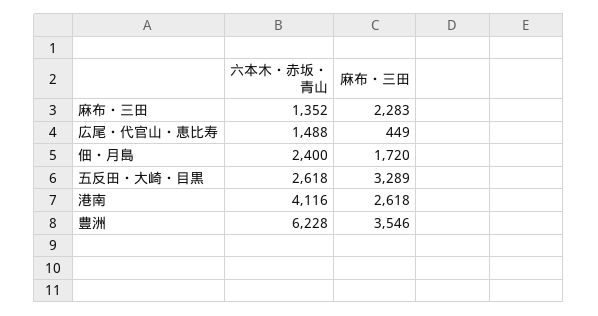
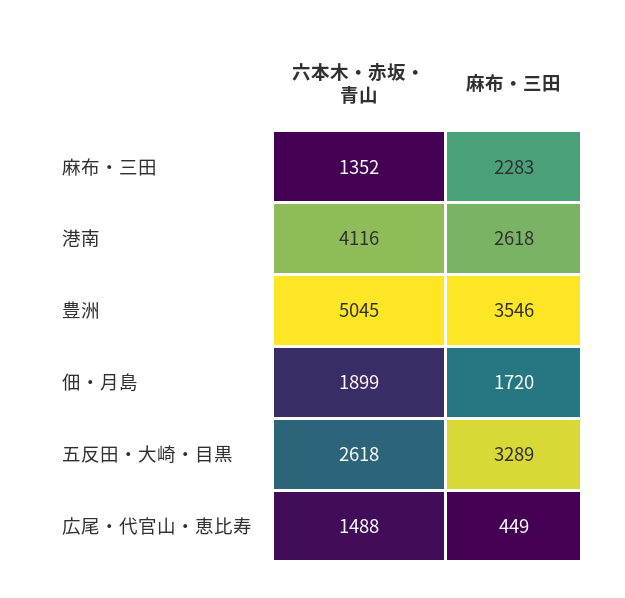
六本木・赤坂・青山, 佃・月島: 2400 -> 1899
六本木・赤坂・青山, 豊洲: 6228 -> 5045

